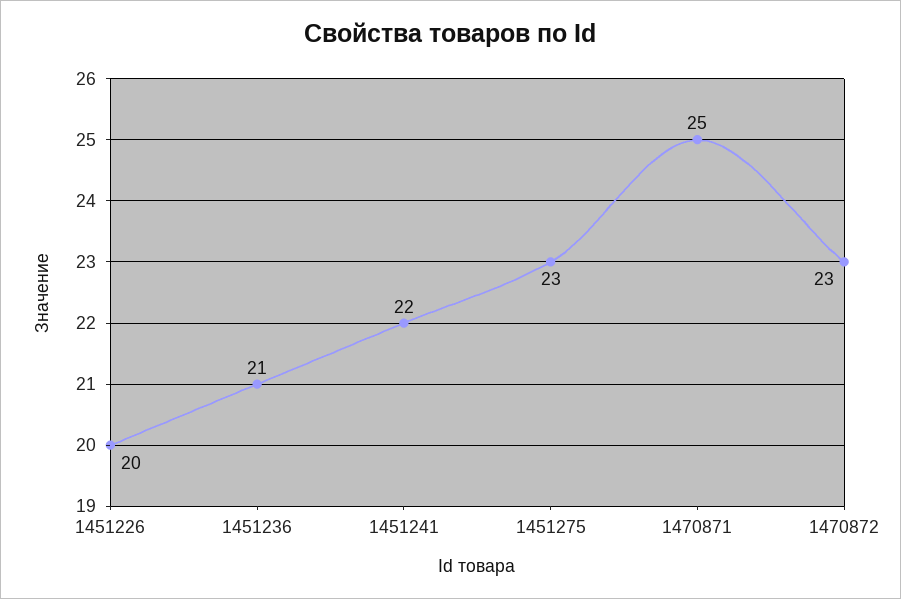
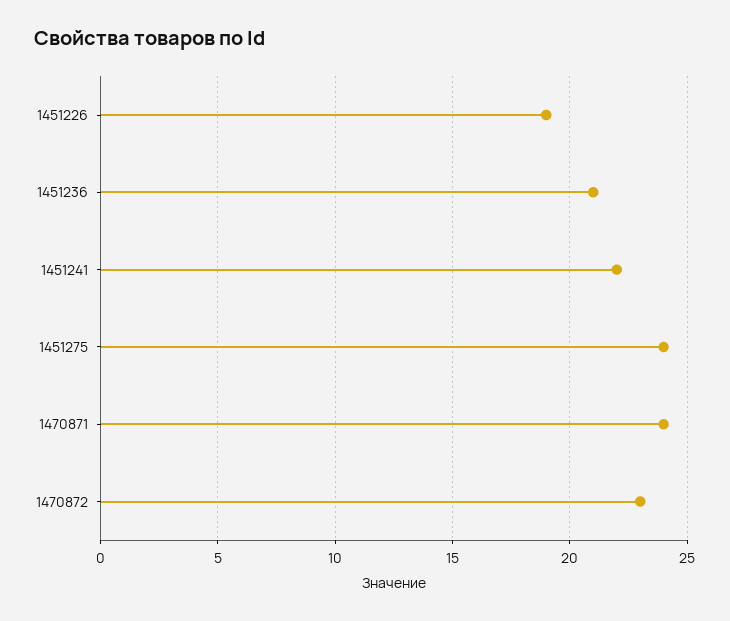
1451226: 20 -> 19
1451275: 23 -> 24
1470871: 25 -> 24

